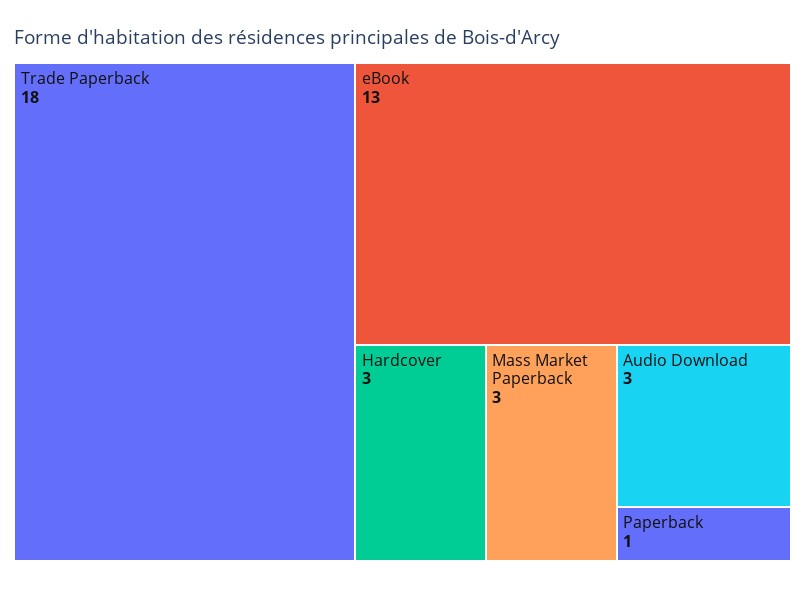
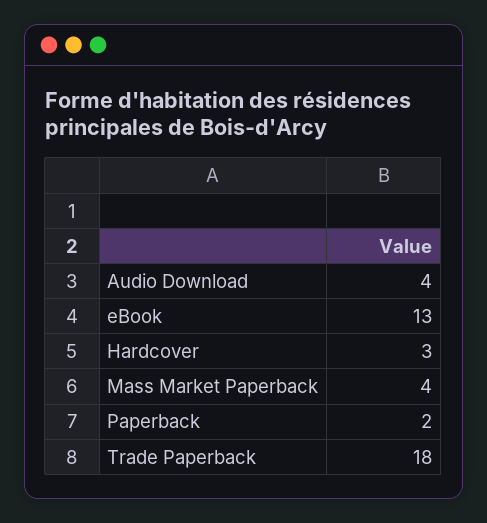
Mass Market Paperback: 3 -> 4
Audio Download: 3 -> 4
Paperback: 1 -> 2

